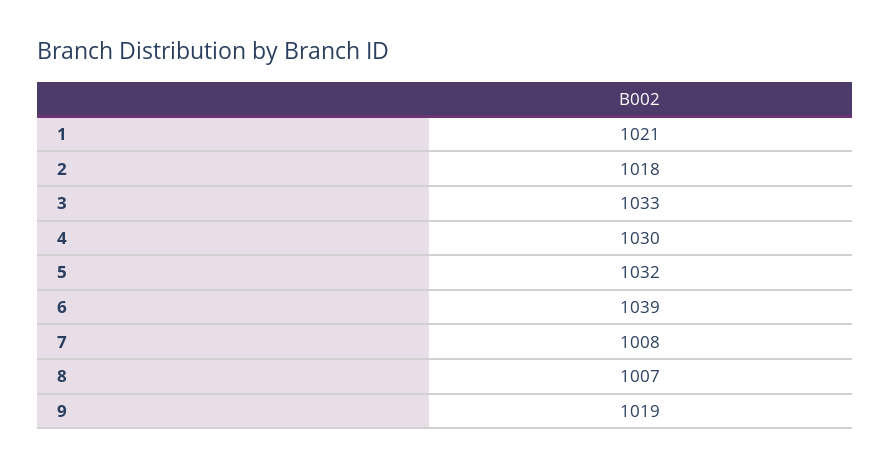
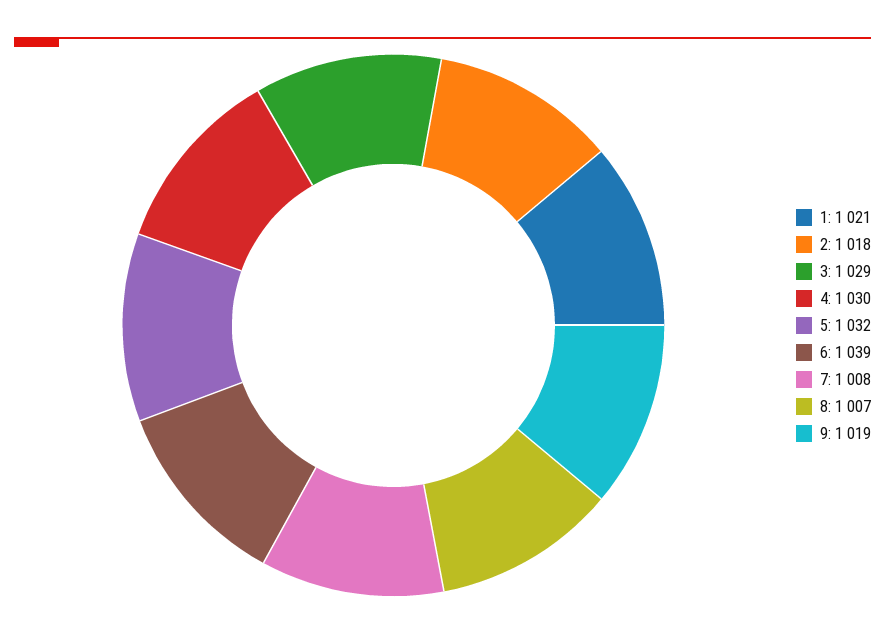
3: 1033 -> 1029

